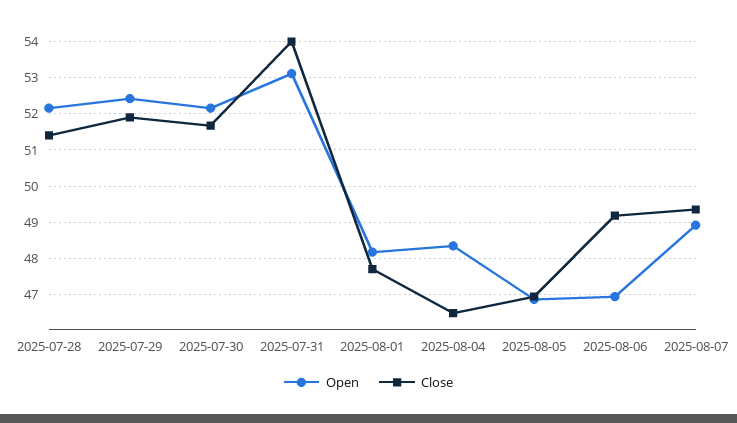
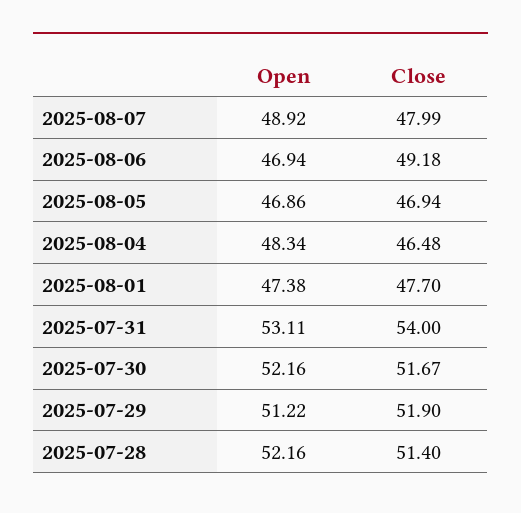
Open, 2025-07-29: 52.4 -> 51.22
Open, 2025-08-01: 48.2 -> 47.38
Close, 2025-08-07: 49.4 -> 47.99

